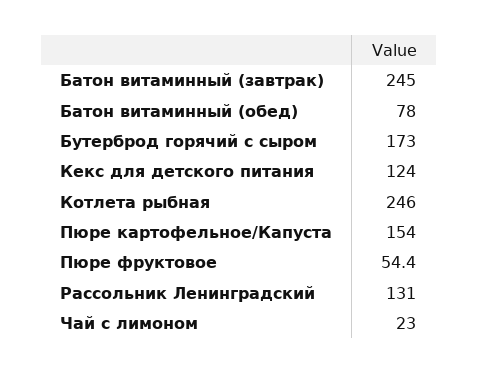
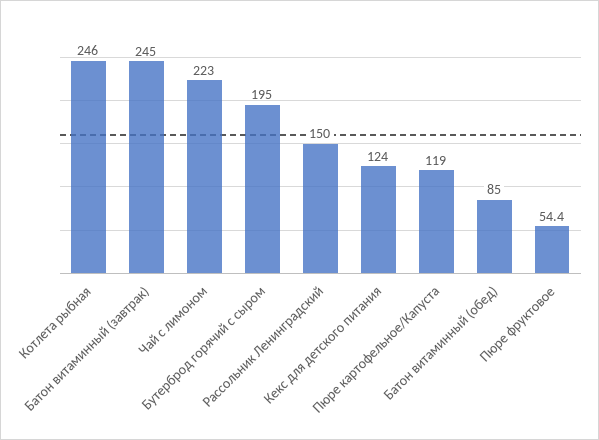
Батон витаминный (обед): 78 -> 85
Бутерброд горячий с сыром: 173 -> 195
Пюре картофельное/Капуста: 154 -> 119
Рассольник Ленинградский: 131 -> 150
Чай с лимоном: 23 -> 223

